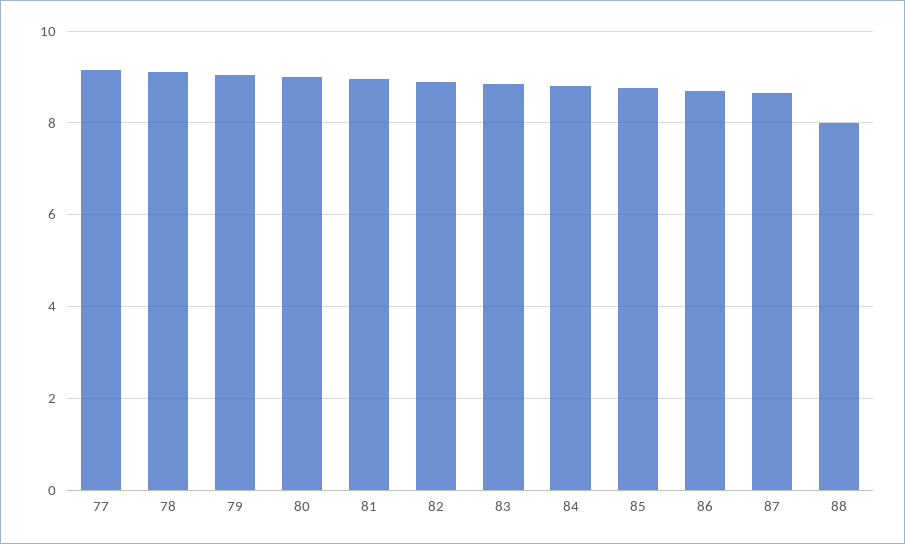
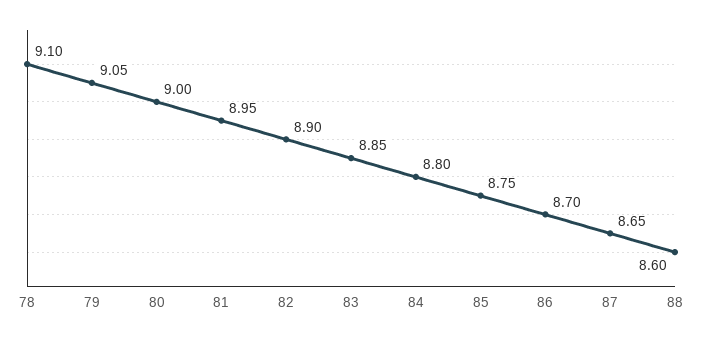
77: 9.2 -> none
88: 8 -> 8.6

